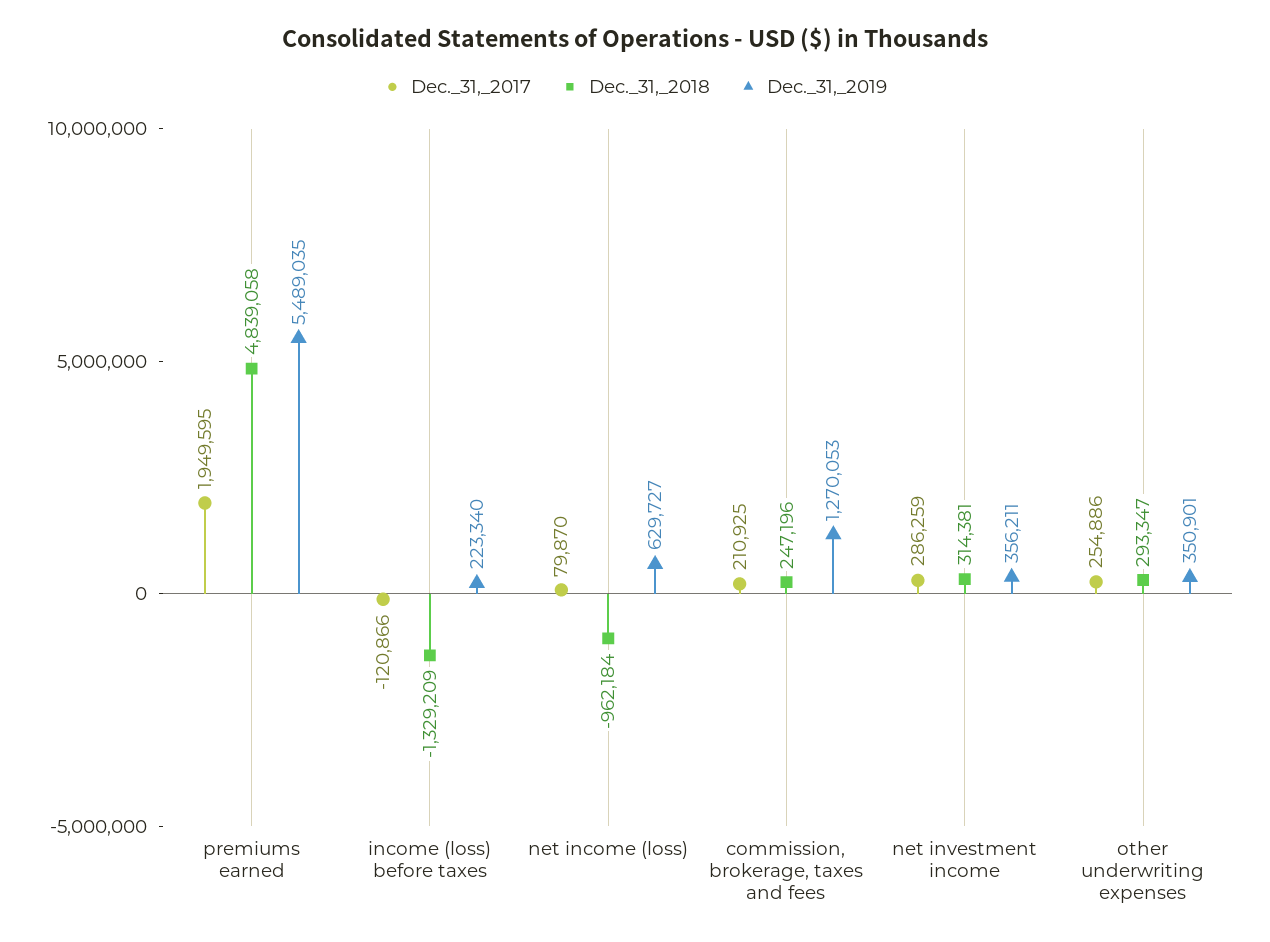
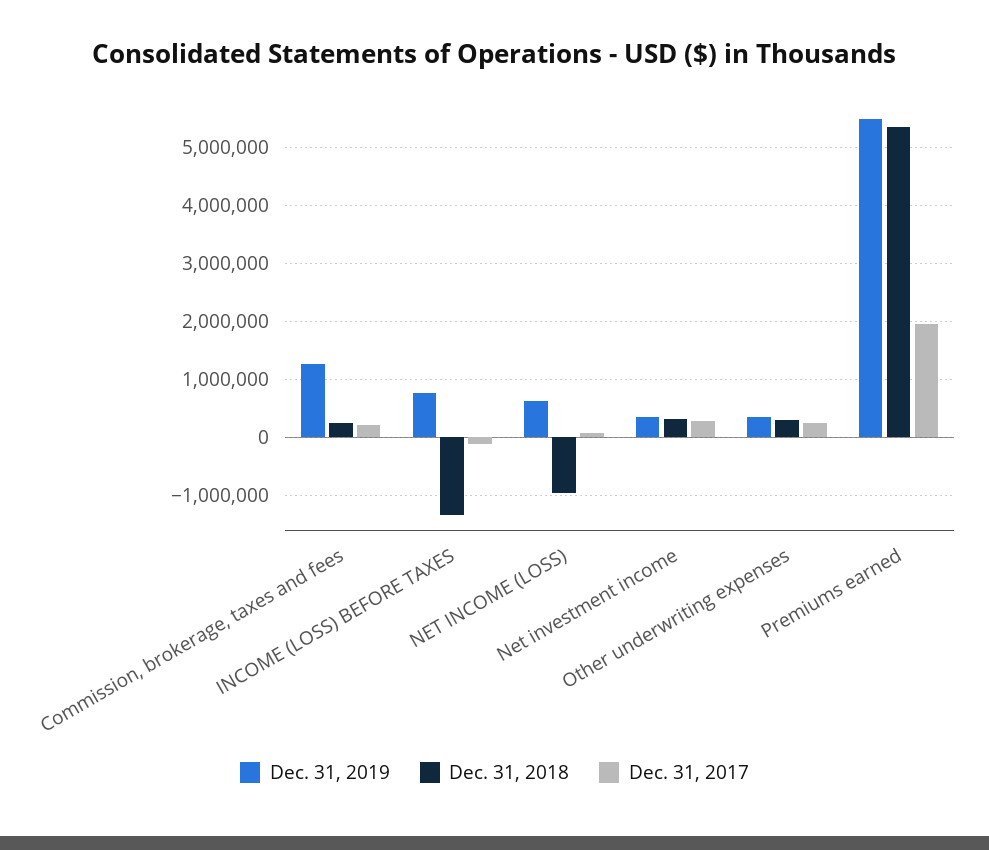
Dec._31,_2018, premiums earned: 4839058 -> 5400000
Dec._31,_2019, income (loss) before taxes: 223340 -> 800000

